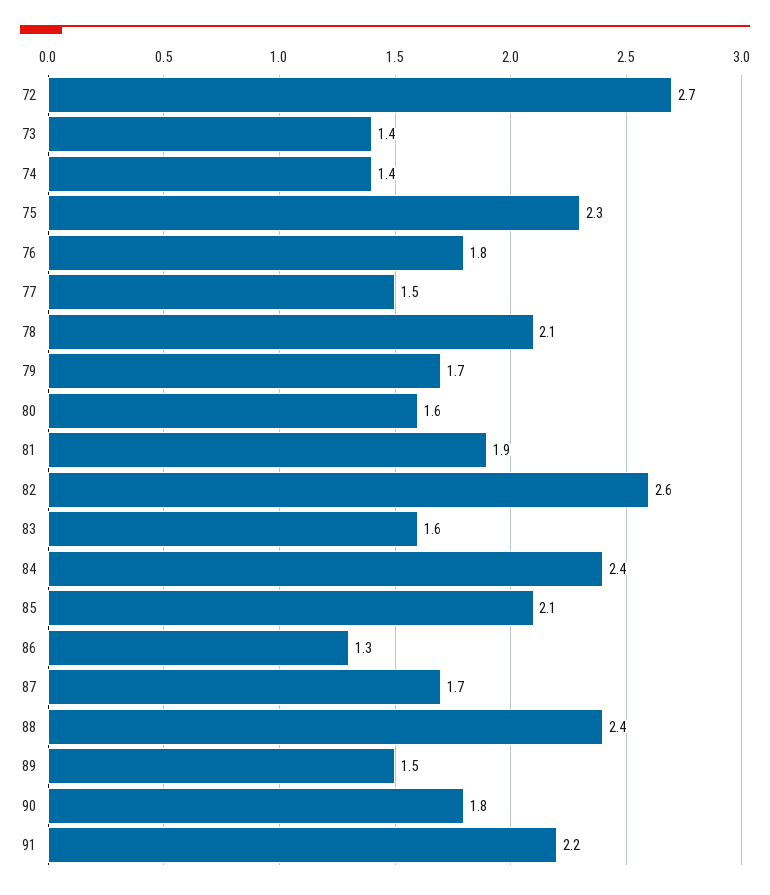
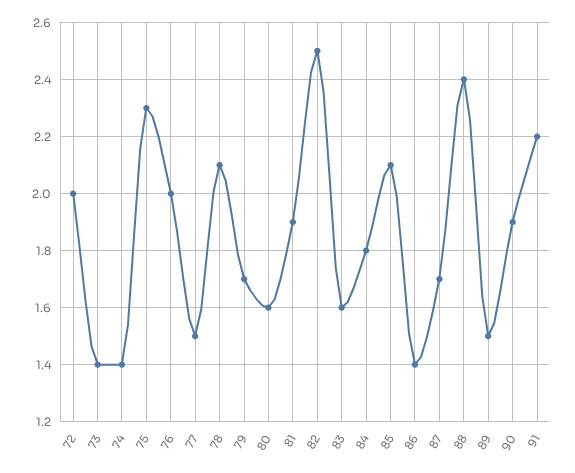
72: 2.7 -> 2
76: 1.8 -> 2
82: 2.6 -> 2.5
84: 2.4 -> 1.8
86: 1.3 -> 1.4
90: 1.8 -> 1.9

